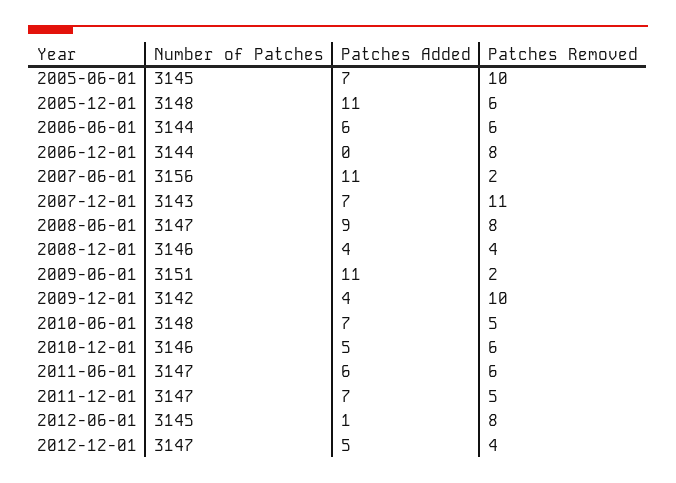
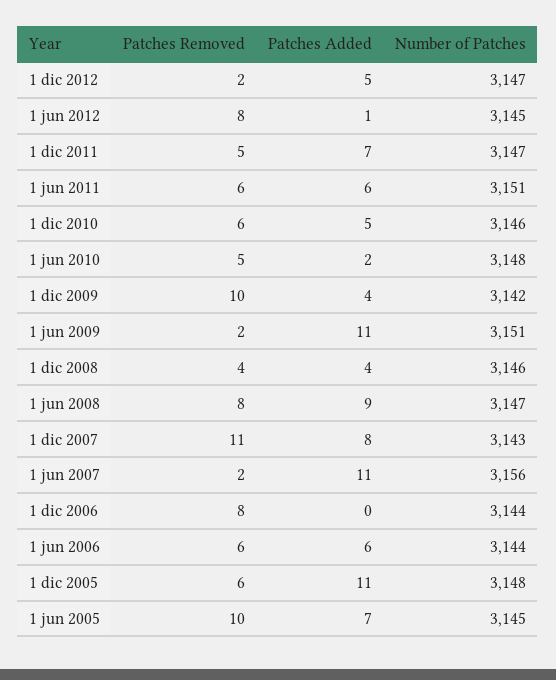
Patches Added, 2007-12-01: 7 -> 8
Patches Added, 2010-06-01: 7 -> 2
Number of Patches, 2011-06-01: 3147 -> 3151
Patches Removed, 2012-12-01: 4 -> 2

